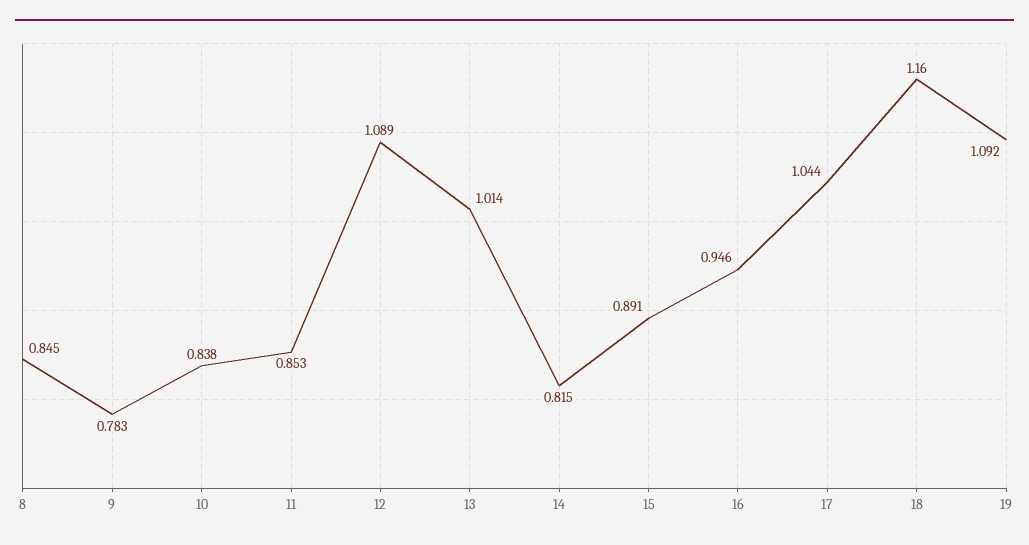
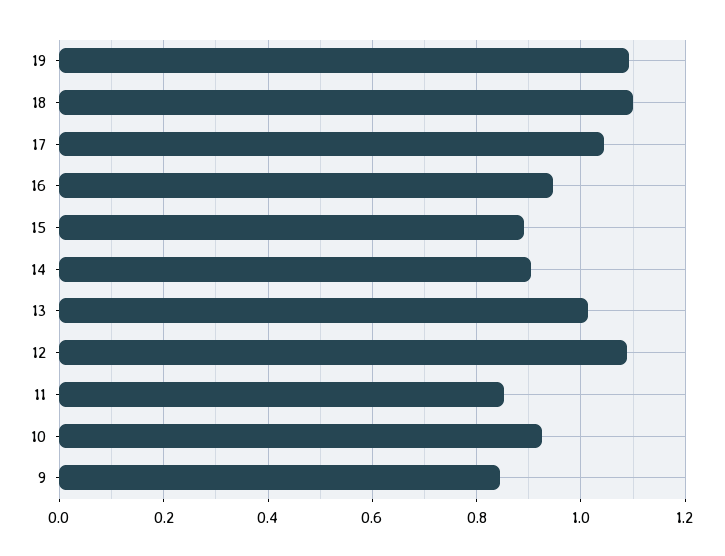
8: 0.845 -> none
9: 0.783 -> 0.84
10: 0.838 -> 0.92
14: 0.815 -> 0.9
18: 1.16 -> 1.1

